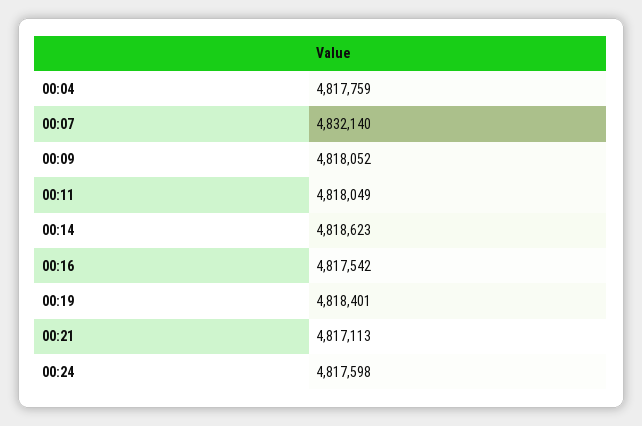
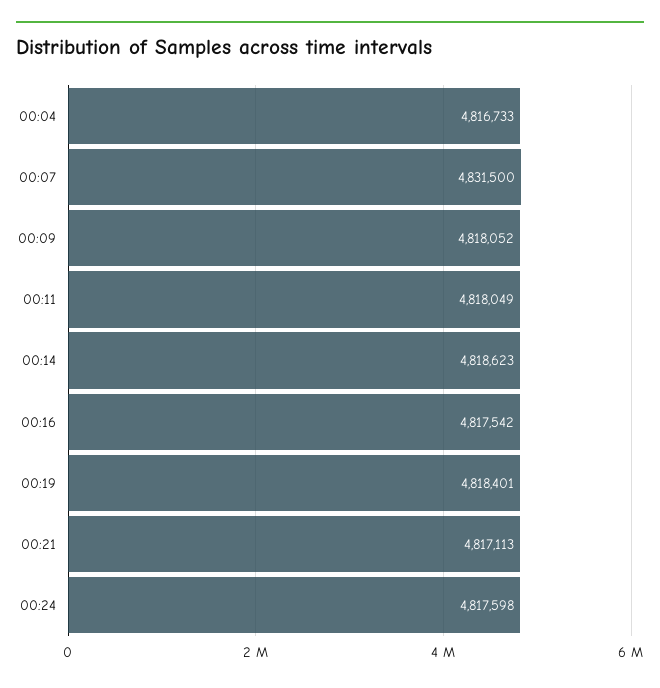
00:04: 4817759 -> 4816733
00:07: 4832140 -> 4831500

